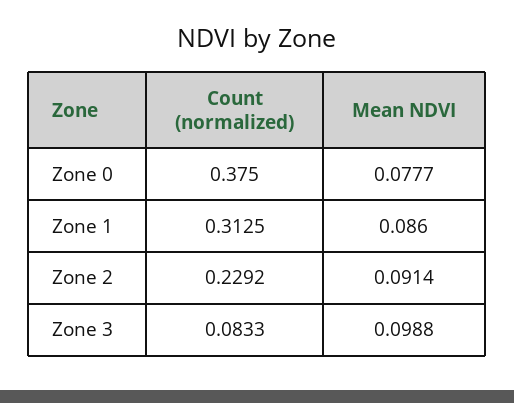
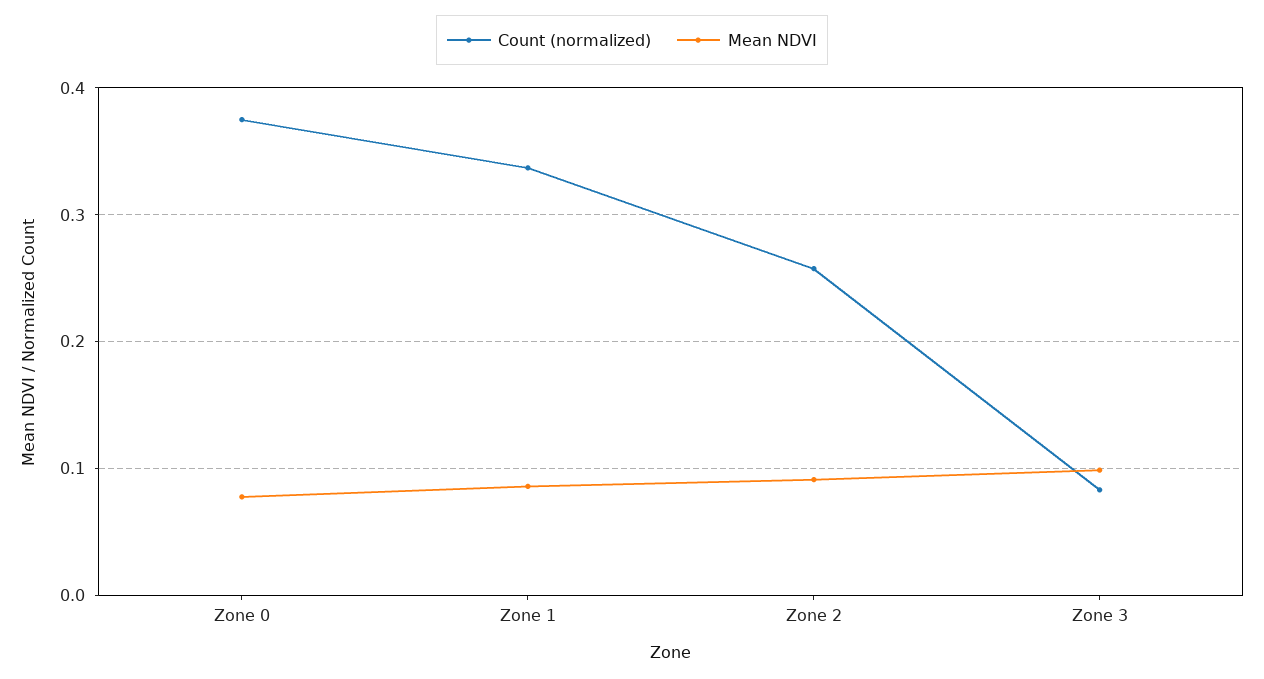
Count (normalized), Zone 1: 0.3125 -> 0.34
Count (normalized), Zone 2: 0.2292 -> 0.26

